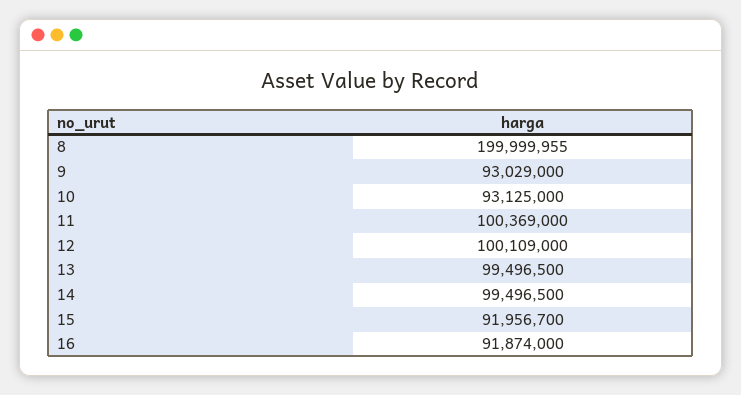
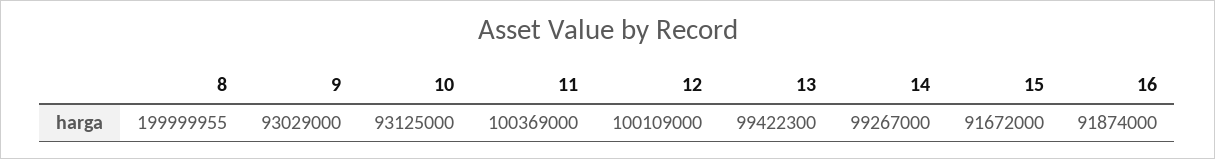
13: 99496500 -> 99422300
14: 99496500 -> 99267000
15: 91956700 -> 91672000

